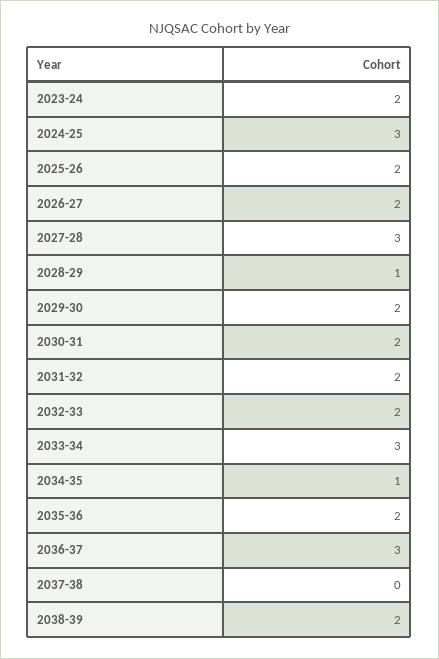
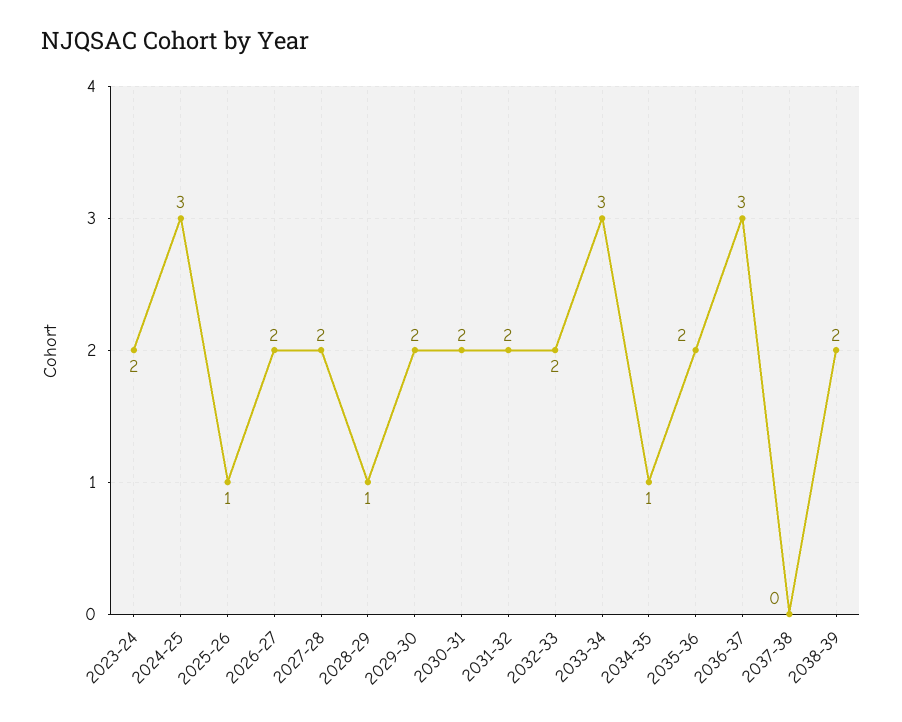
2025-26: 2 -> 1
2027-28: 3 -> 2

